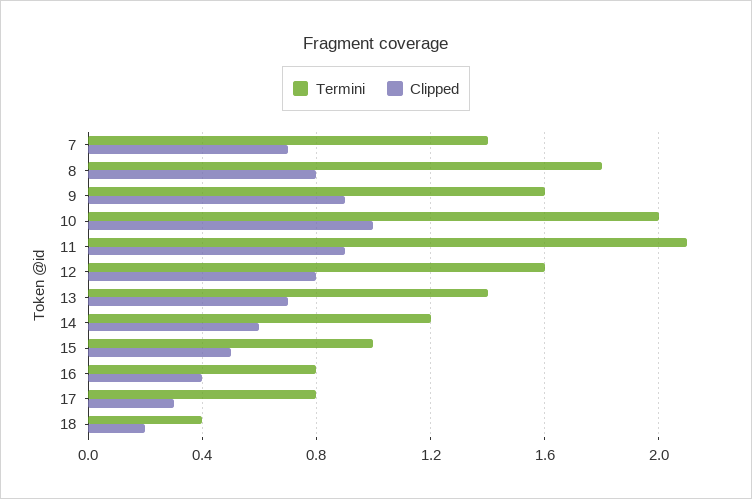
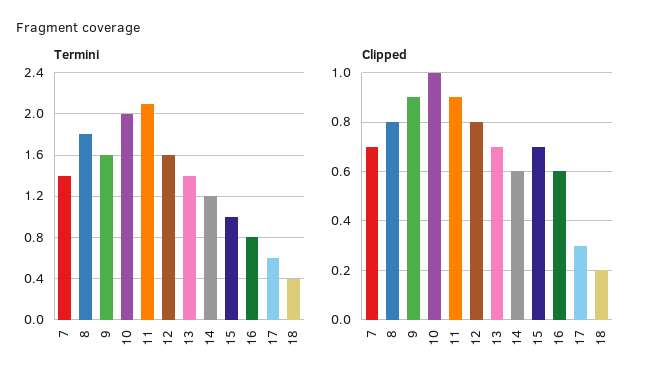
Clipped, 15: 0.5 -> 0.7
Clipped, 16: 0.4 -> 0.6
Termini, 17: 0.8 -> 0.6

